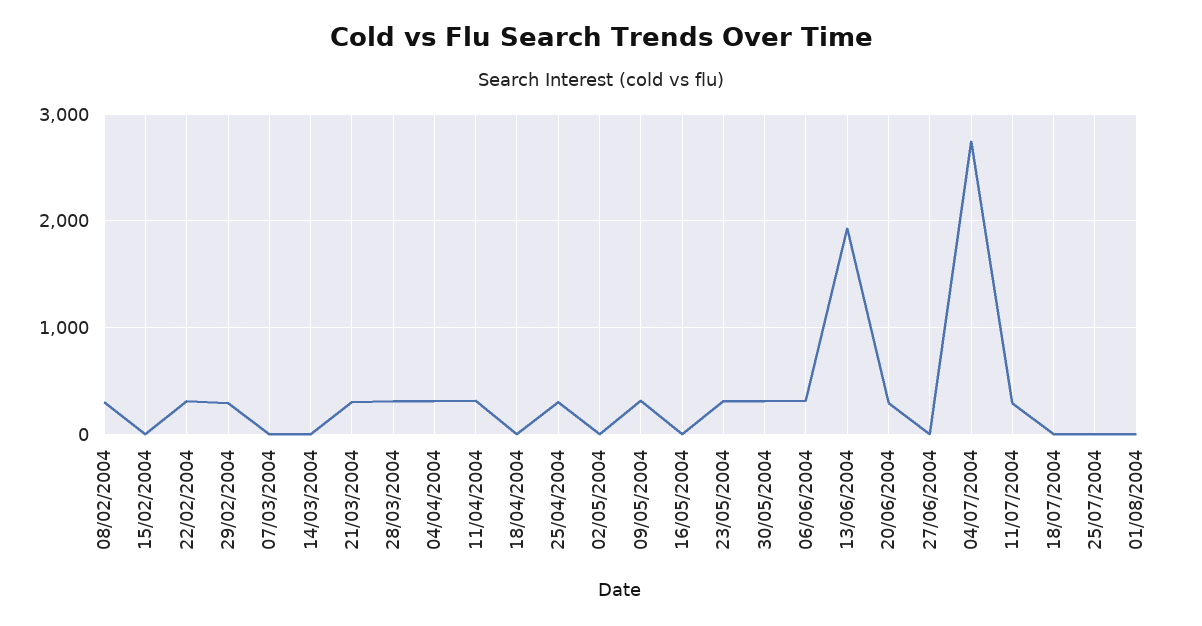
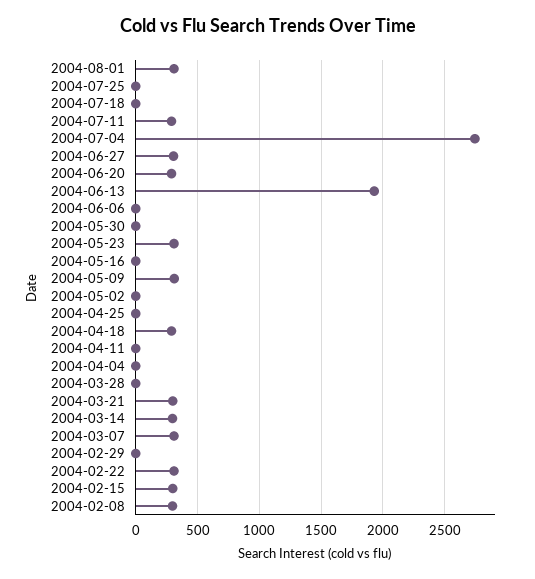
15/02/2004: 0 -> 300
29/02/2004: 300 -> 0
07/03/2004: 0 -> 300
14/03/2004: 0 -> 300
28/03/2004: 300 -> 0
04/04/2004: 300 -> 0
11/04/2004: 300 -> 0
18/04/2004: 0 -> 300
25/04/2004: 300 -> 0
30/05/2004: 300 -> 0
06/06/2004: 300 -> 0
27/06/2004: 0 -> 300
01/08/2004: 0 -> 300

